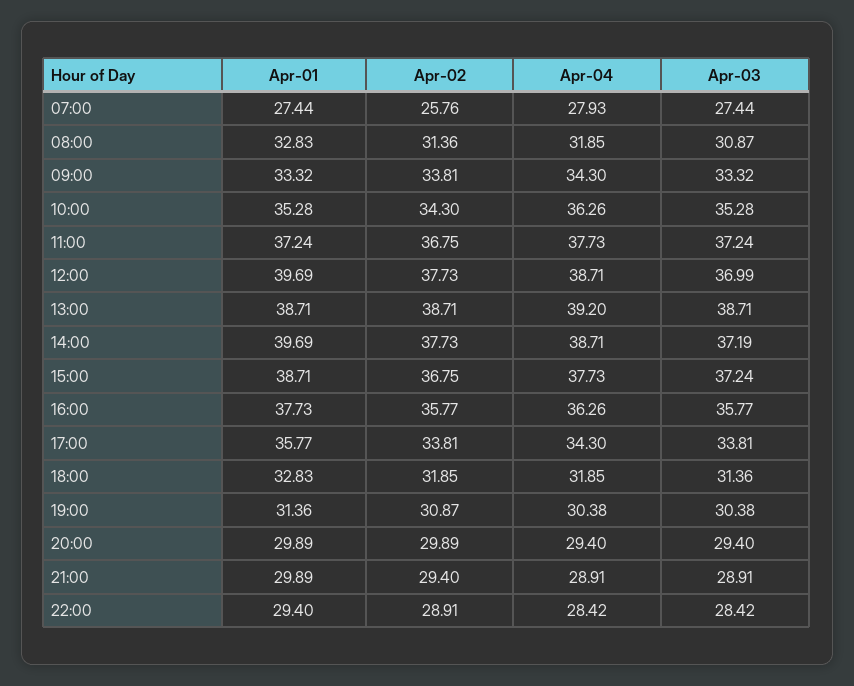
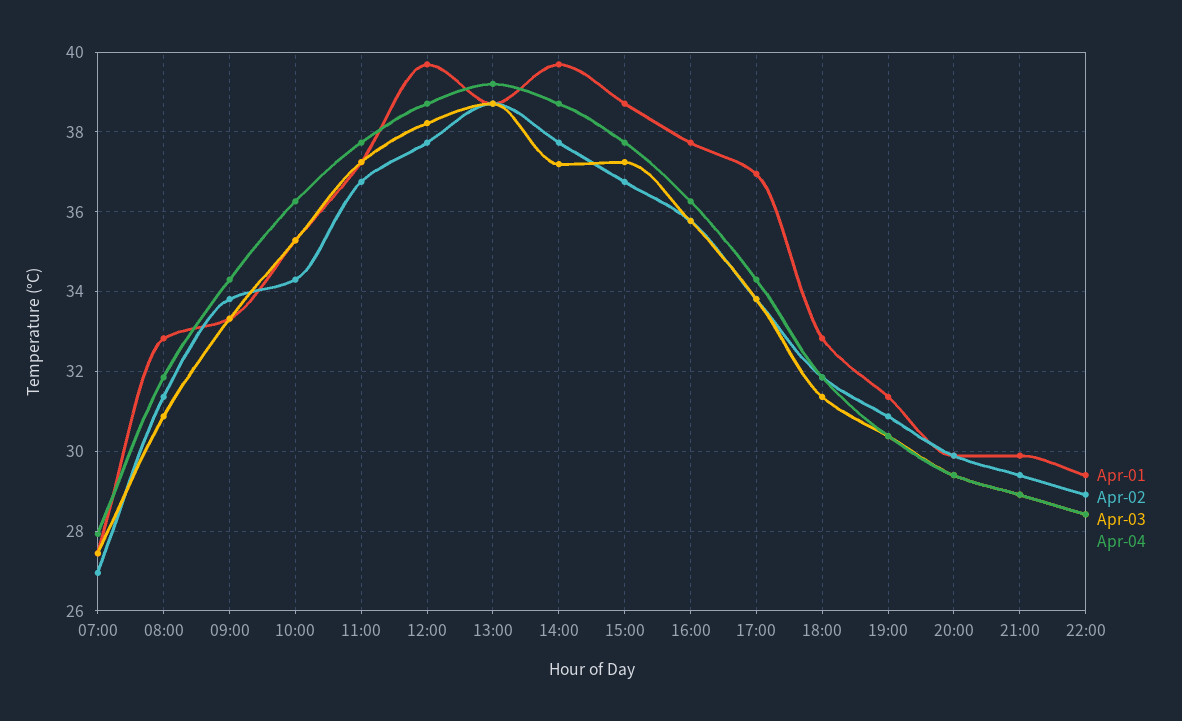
Apr-02, 07:00: 25.76 -> 27
Apr-03, 12:00: 36.99 -> 38.2
Apr-01, 17:00: 35.77 -> 37

